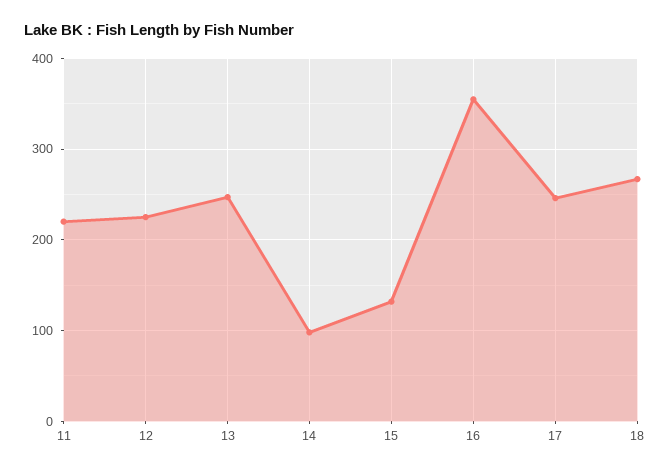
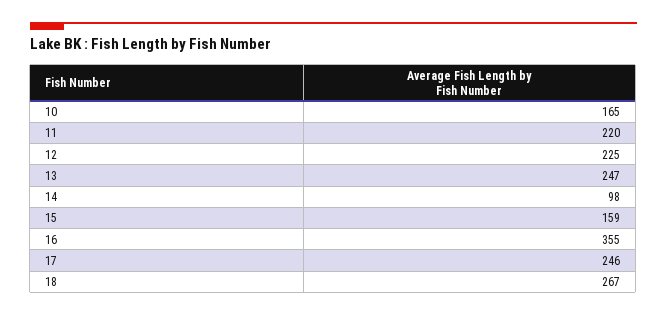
15: 130 -> 159
10: none -> 165

